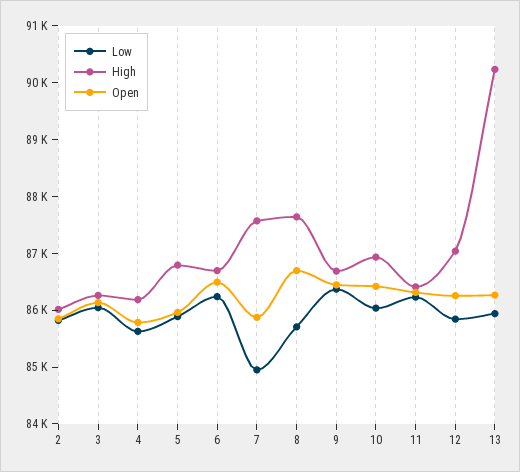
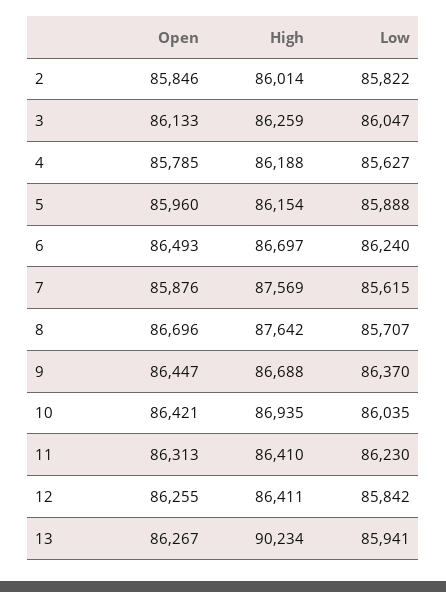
High, 5: 86800 -> 86154
Low, 7: 85000 -> 85615
High, 12: 87000 -> 86411

